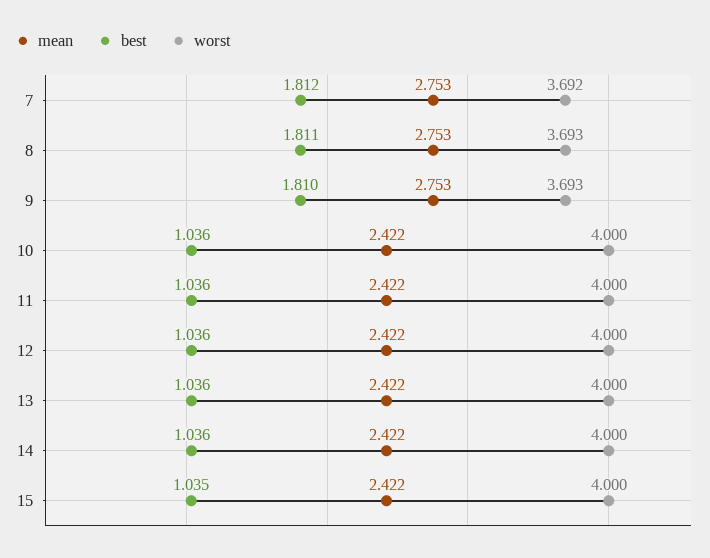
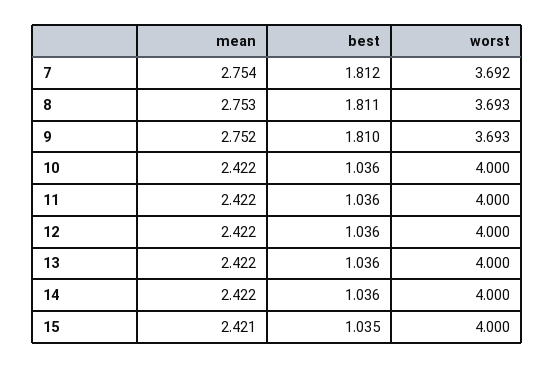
mean, 7: 2.753 -> 2.754
mean, 9: 2.753 -> 2.752
mean, 15: 2.422 -> 2.421

